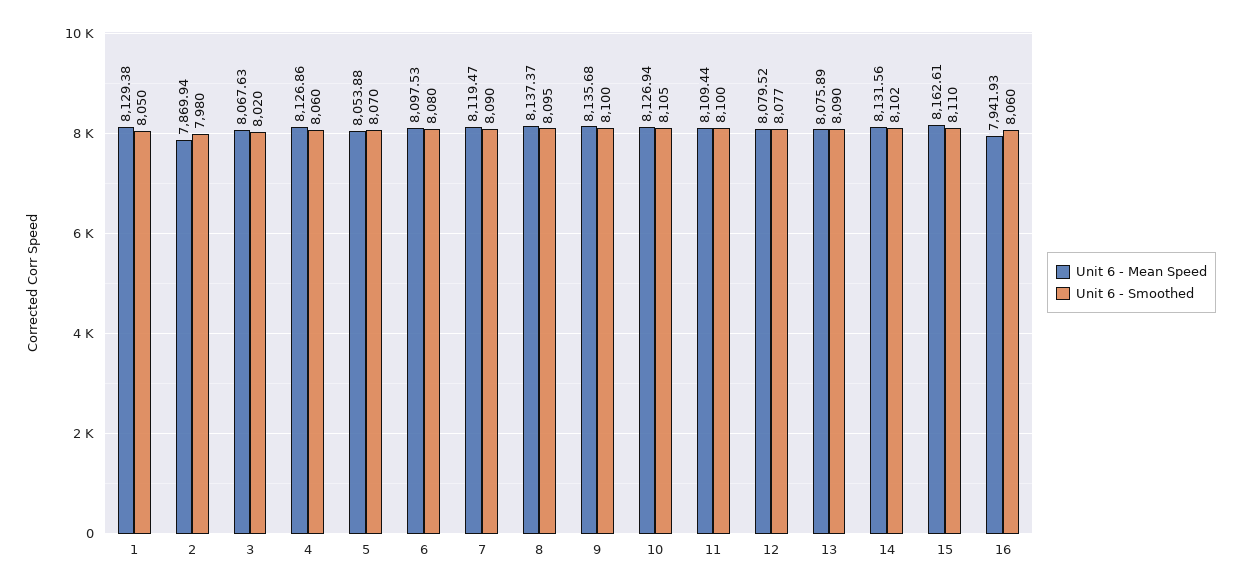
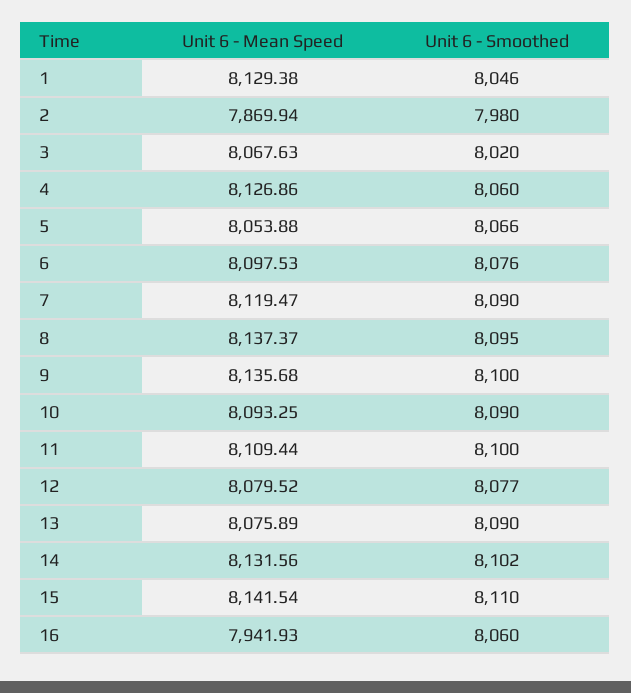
Unit 6 - Smoothed, 1: 8050 -> 8046
Unit 6 - Smoothed, 5: 8070 -> 8066
Unit 6 - Smoothed, 6: 8080 -> 8076
Unit 6 - Mean Speed, 10: 8126.94 -> 8093.25
Unit 6 - Smoothed, 10: 8105 -> 8090
Unit 6 - Mean Speed, 15: 8162.61 -> 8141.54

